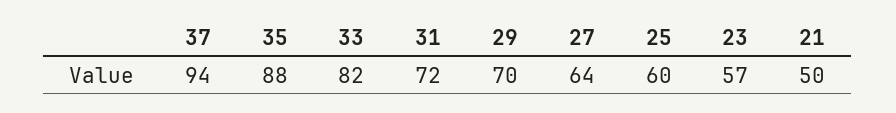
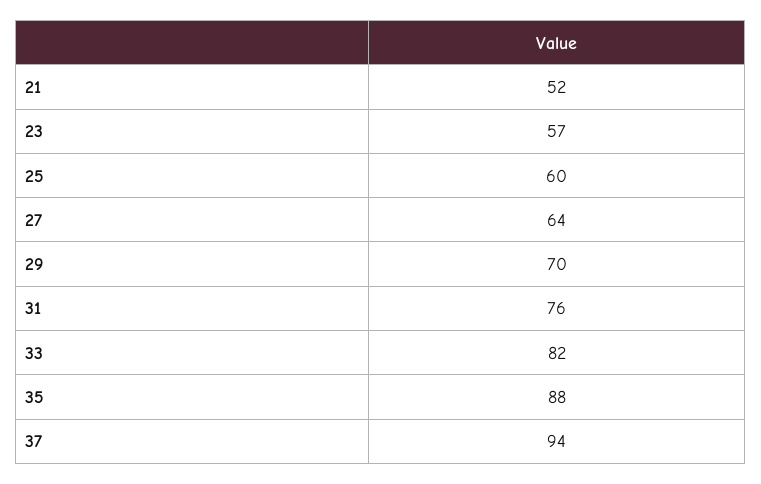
31: 72 -> 76
21: 50 -> 52

